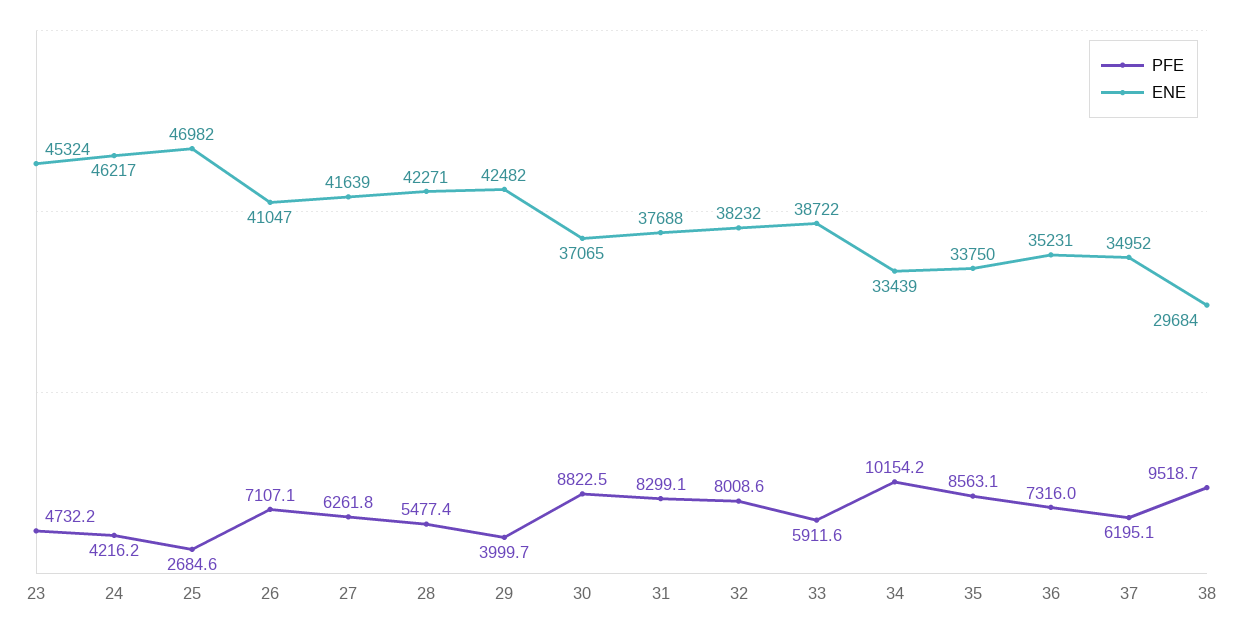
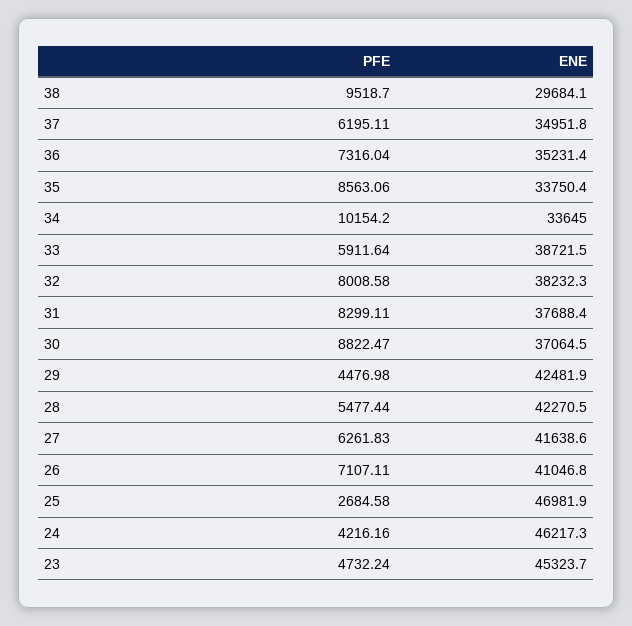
PFE, 29: 3999.7 -> 4476.98
ENE, 34: 33439 -> 33645

